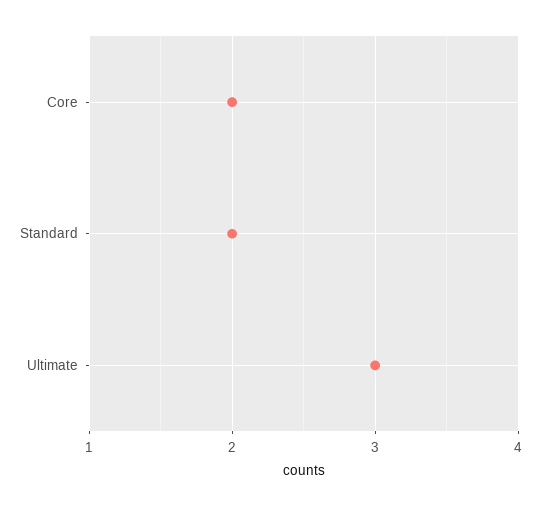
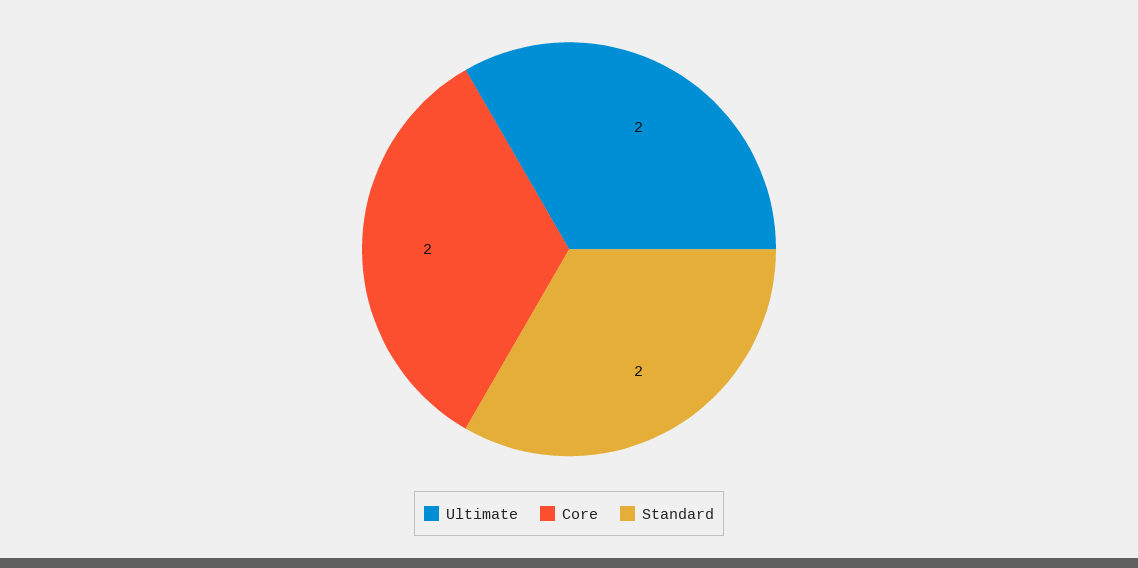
Ultimate: 3 -> 2

